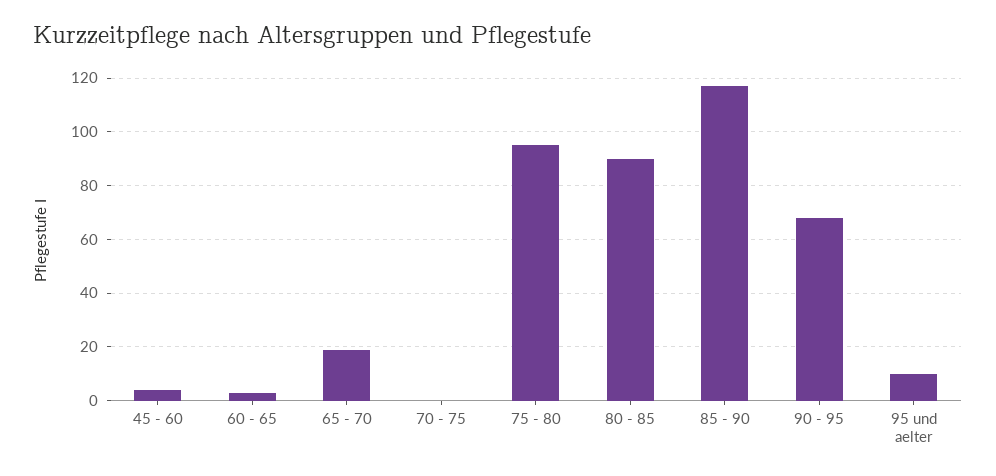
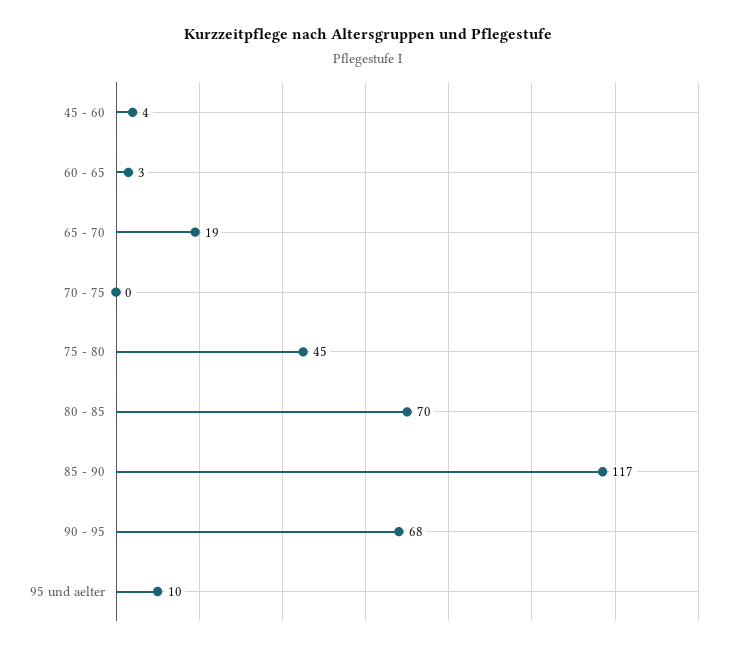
75 - 80: 95 -> 45
80 - 85: 90 -> 70

